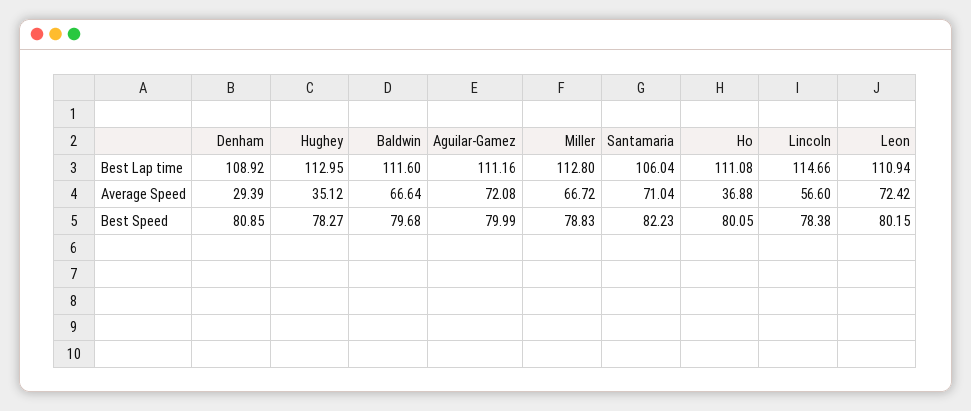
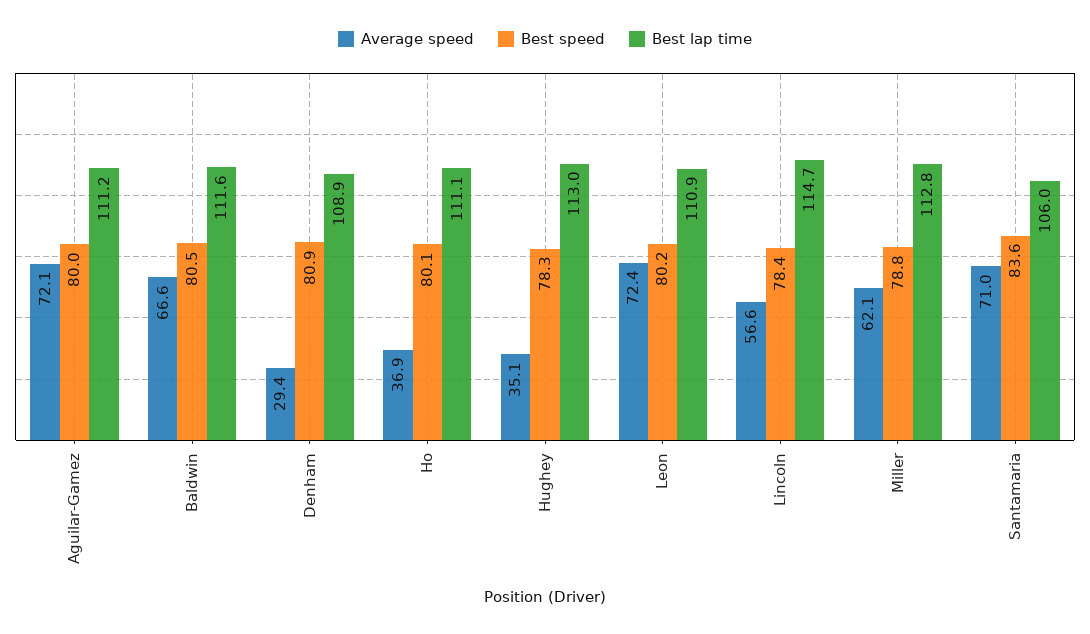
Average Speed, Miller: 66.72 -> 62.1
Best Speed, Baldwin: 79.68 -> 80.5
Best Speed, Santamaria: 82.23 -> 83.6

